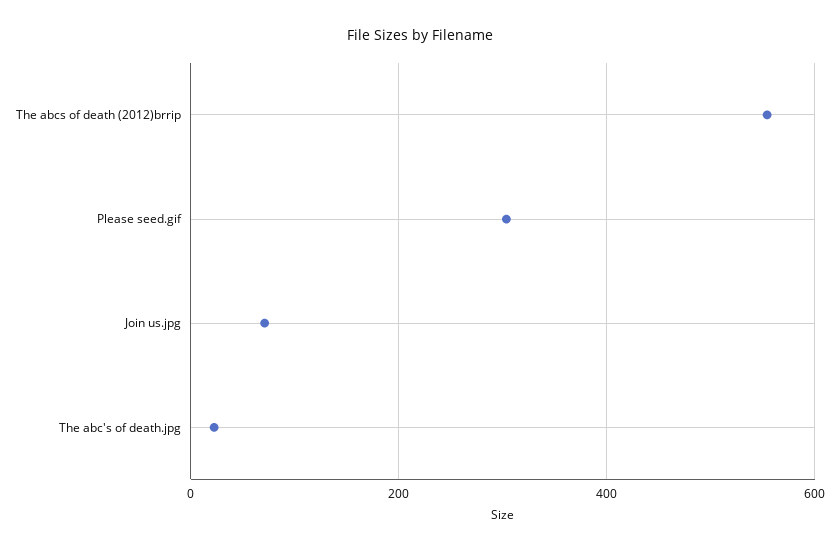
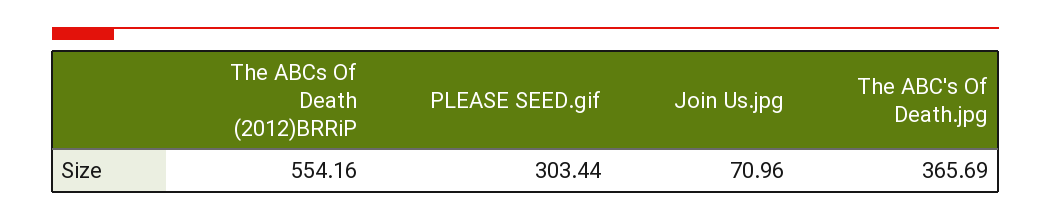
The abc's of death.jpg: 20 -> 365.69

